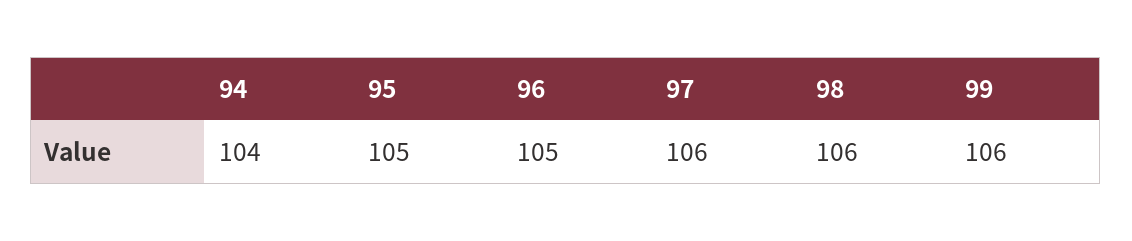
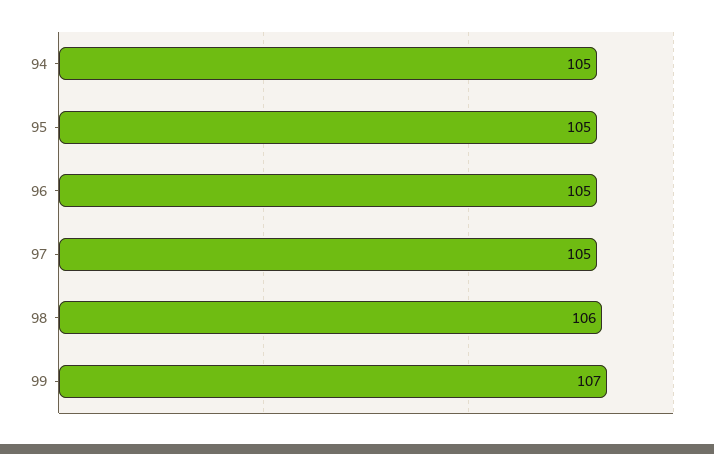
94: 104 -> 105
97: 106 -> 105
99: 106 -> 107

